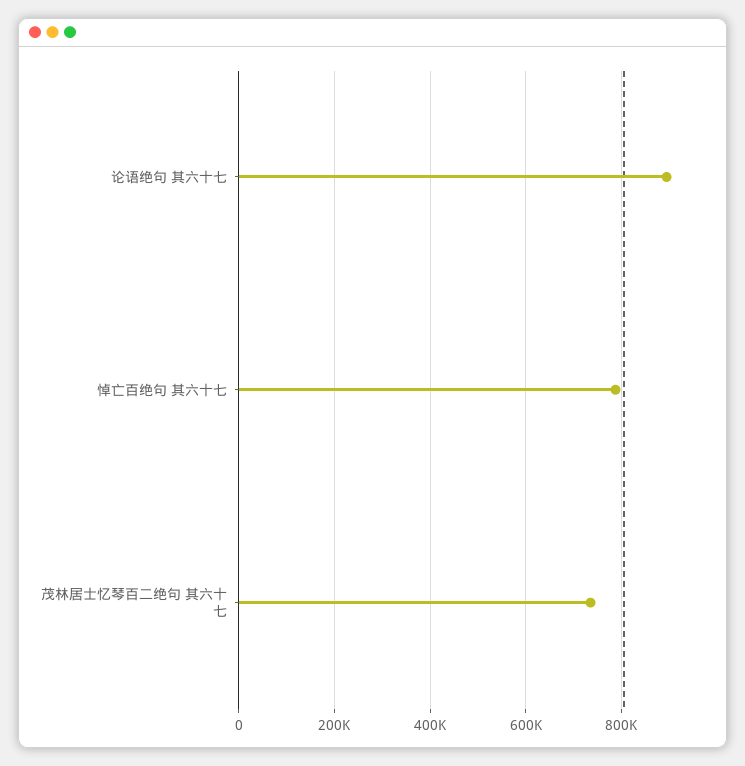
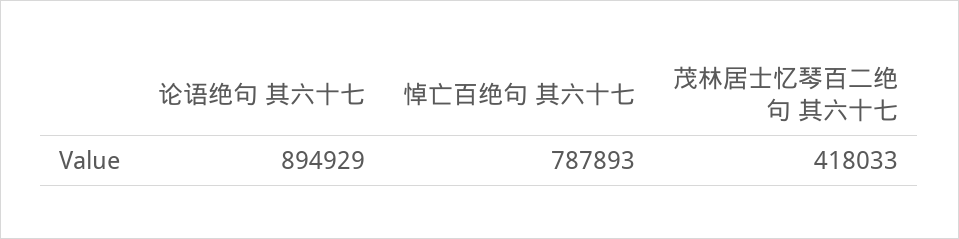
茂林居士忆琴百二绝句 其六十七: 740000 -> 418033

